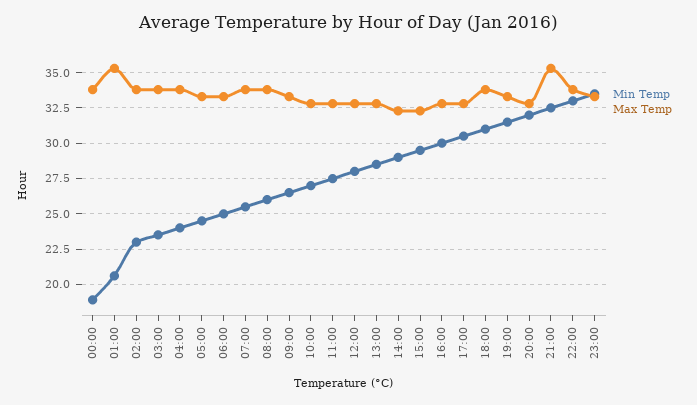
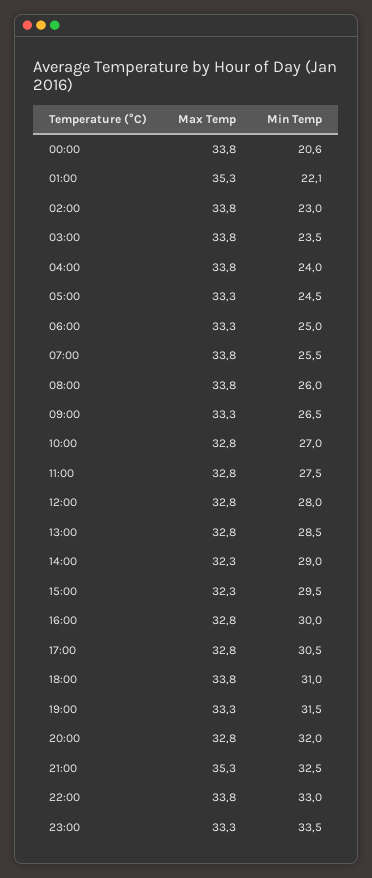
Min Temp, 00:00: 19 -> 20.6
Min Temp, 01:00: 20.5 -> 22.1

